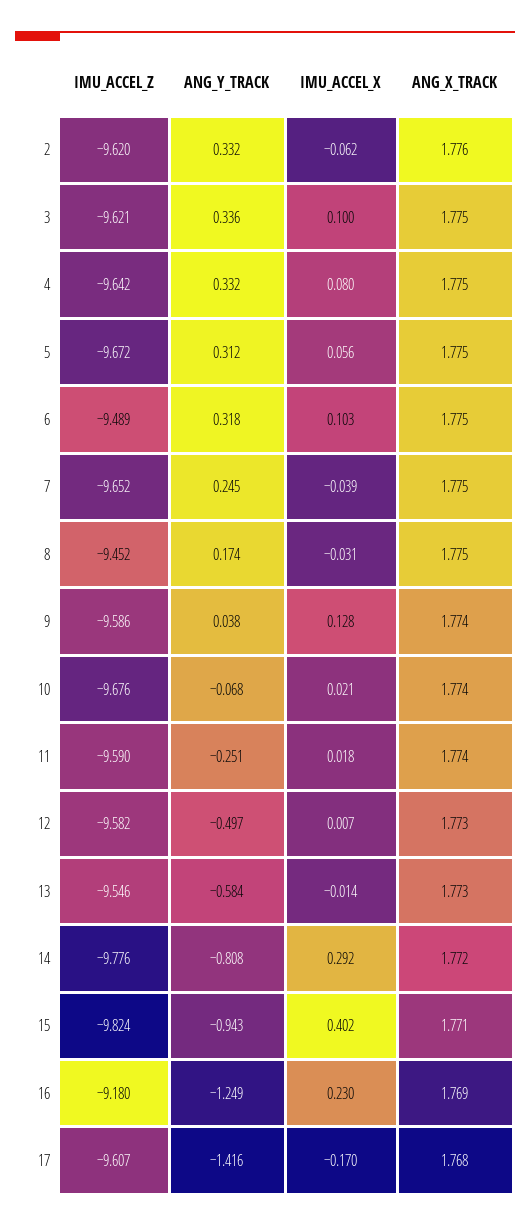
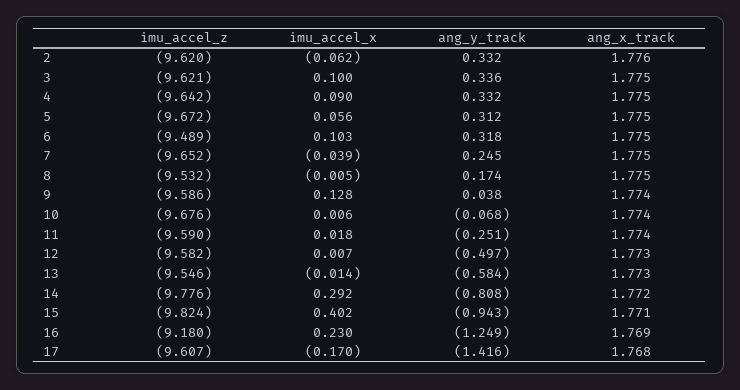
IMU_ACCEL_X, 4: 0.08 -> 0.09
IMU_ACCEL_Z, 8: -9.452 -> -9.532
IMU_ACCEL_X, 8: -0.031 -> -0.005
IMU_ACCEL_X, 10: 0.021 -> 0.006

